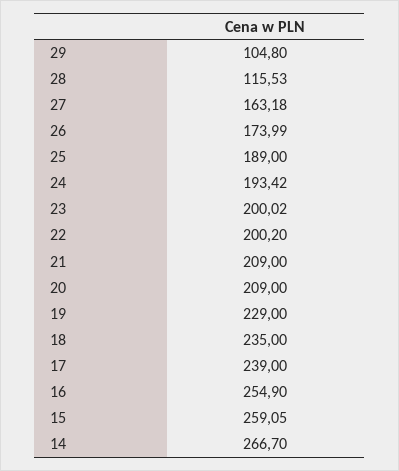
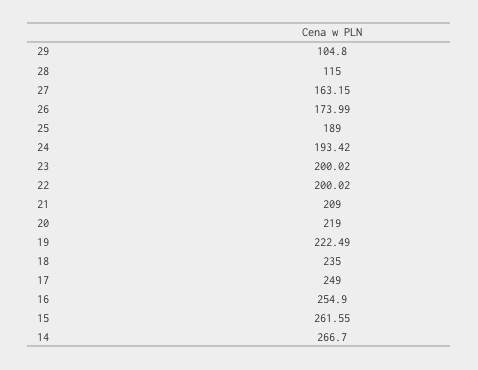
28: 115.53 -> 115
27: 163.18 -> 163.15
22: 200.2 -> 200.02
20: 209 -> 219
19: 229 -> 222.49
17: 239 -> 249
15: 259.05 -> 261.55

